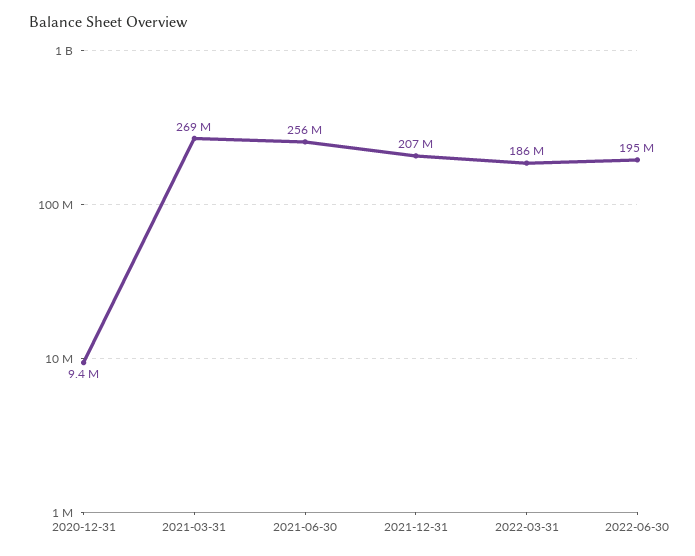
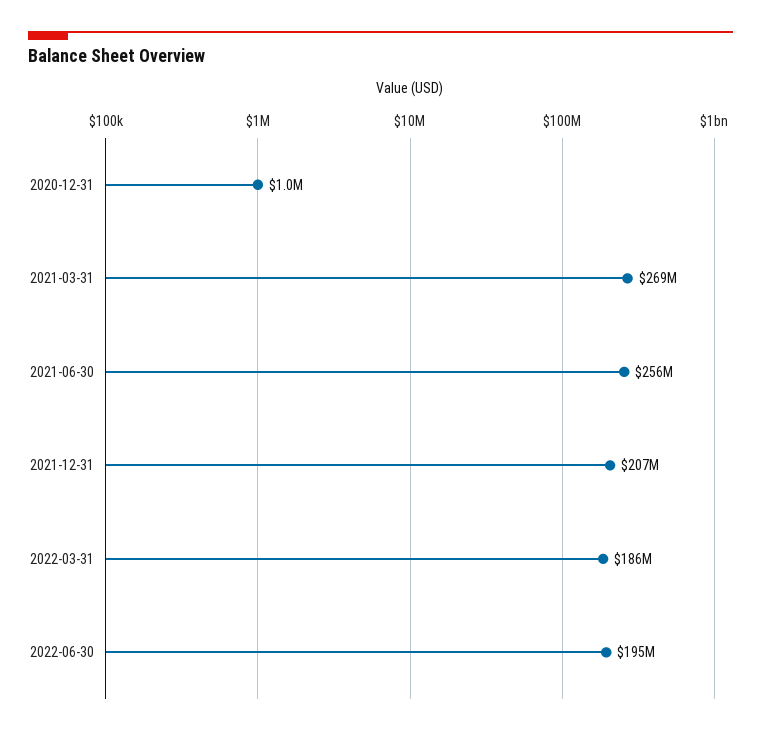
2020-12-31: 9400000 -> 1000000

